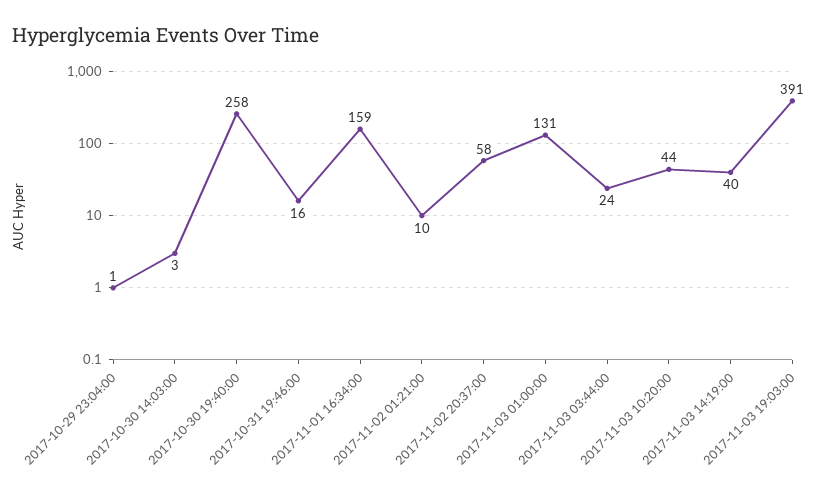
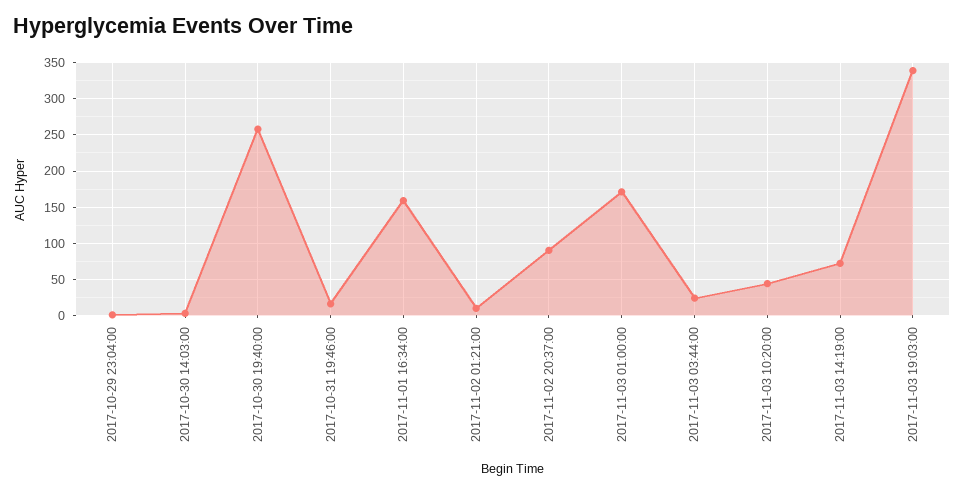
2017-11-02 20:37:00: 58 -> 90
2017-11-03 01:00:00: 131 -> 170
2017-11-03 14:19:00: 40 -> 70
2017-11-03 19:03:00: 391 -> 340

